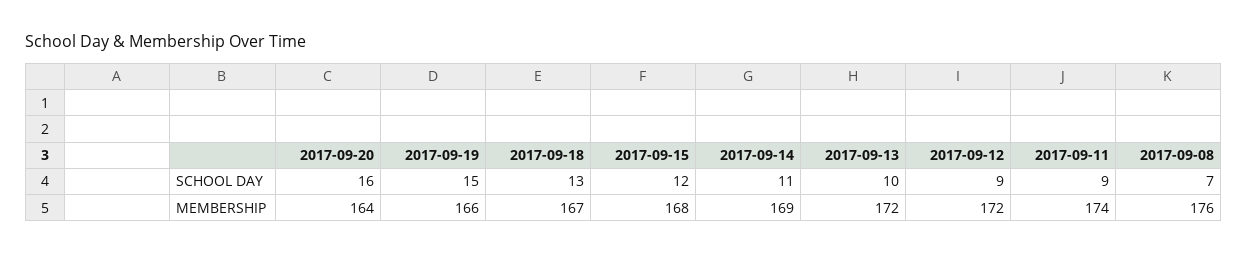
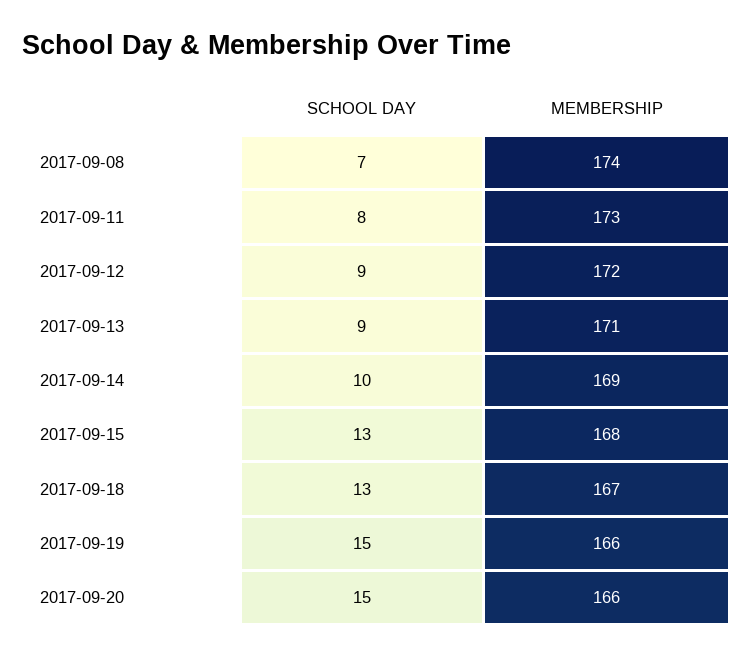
2017-09-20, SCHOOL DAY: 16 -> 15
2017-09-15, SCHOOL DAY: 12 -> 13
2017-09-14, SCHOOL DAY: 11 -> 10
2017-09-13, SCHOOL DAY: 10 -> 9
2017-09-11, SCHOOL DAY: 9 -> 8
2017-09-20, MEMBERSHIP: 164 -> 166
2017-09-13, MEMBERSHIP: 172 -> 171
2017-09-11, MEMBERSHIP: 174 -> 173
2017-09-08, MEMBERSHIP: 176 -> 174

